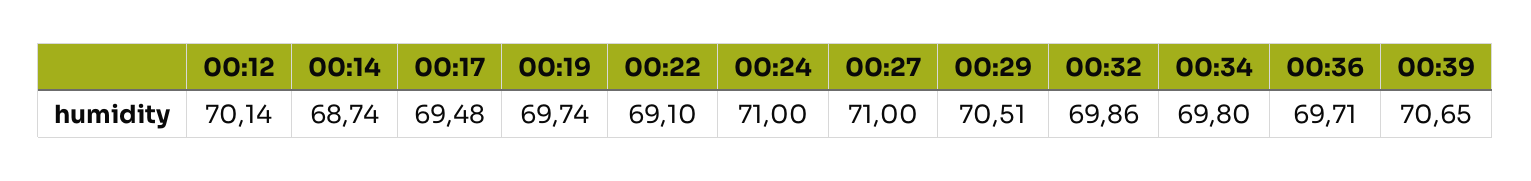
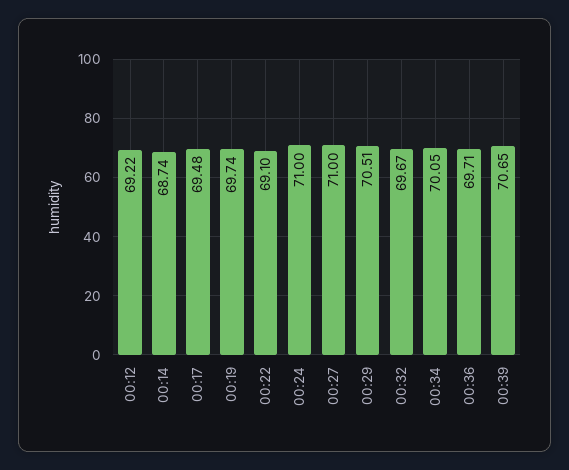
00:12: 70.14 -> 69.22
00:32: 69.86 -> 69.67
00:34: 69.8 -> 70.05

